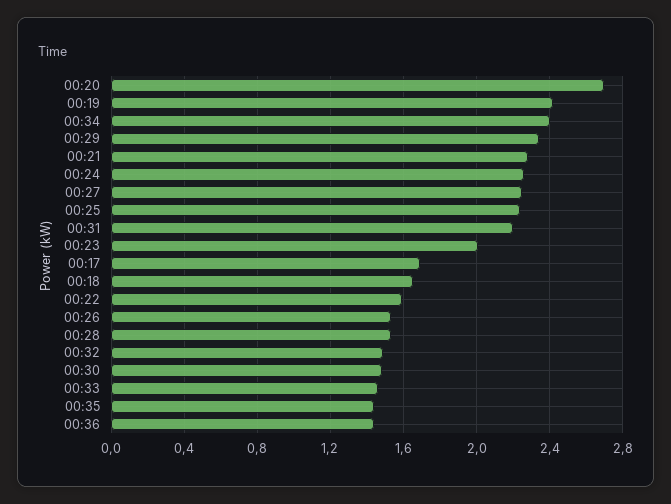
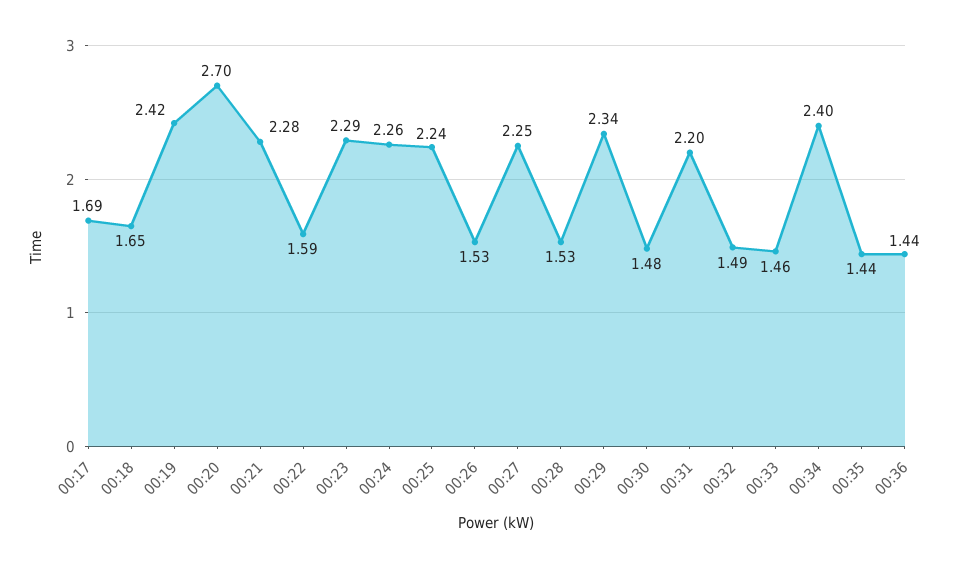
00:23: 2 -> 2.29

